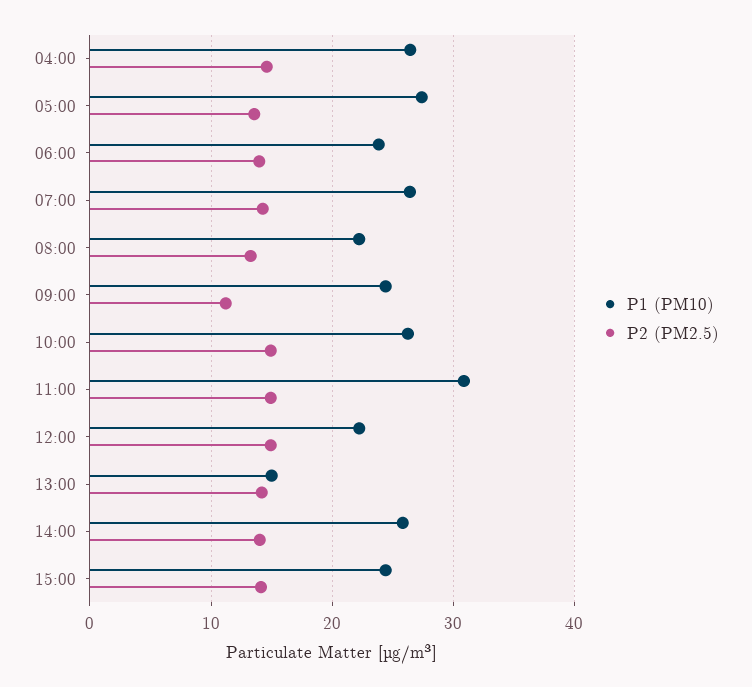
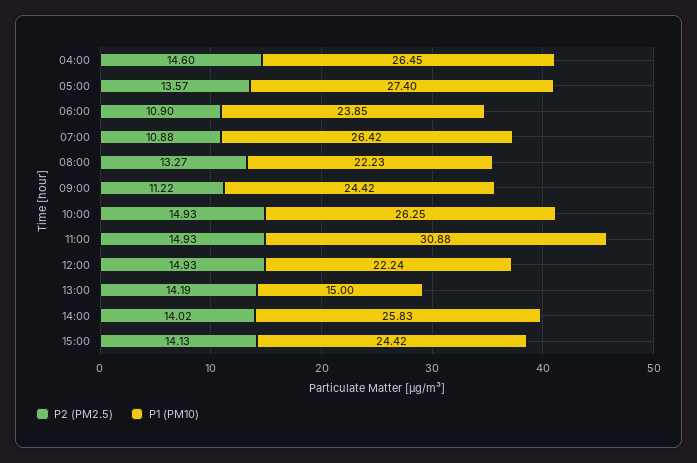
P2 (PM2.5), 06:00: 14 -> 10.9
P2 (PM2.5), 07:00: 14 -> 10.88

